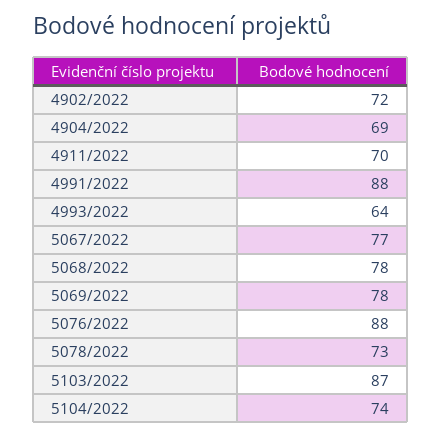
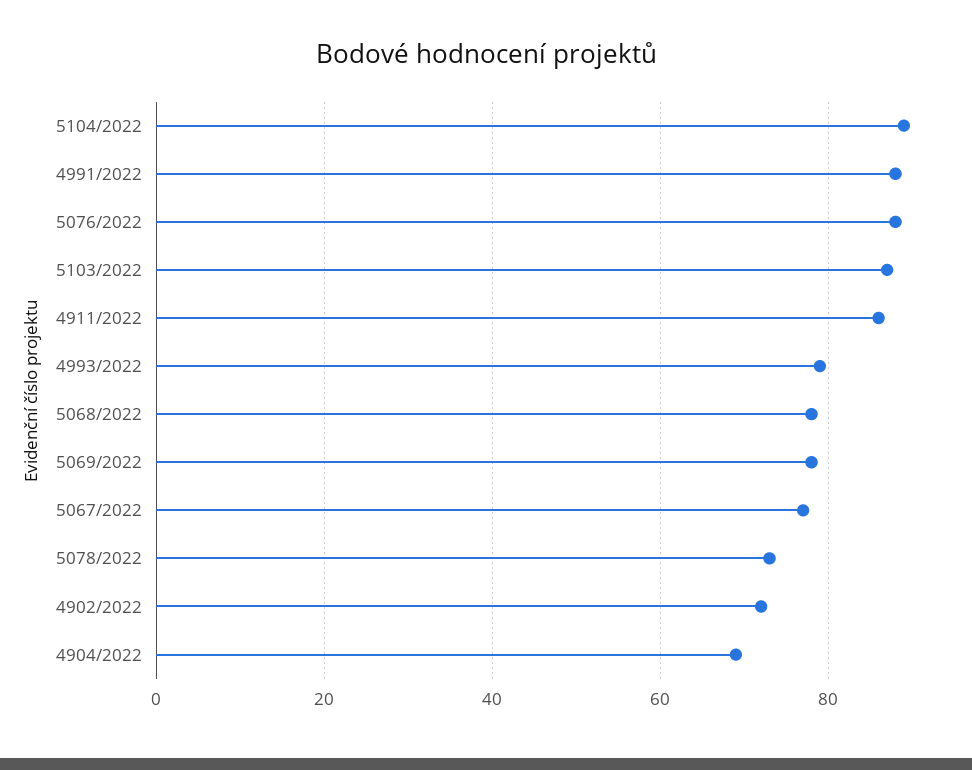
4911/2022: 70 -> 85
4993/2022: 64 -> 80
5104/2022: 74 -> 90

